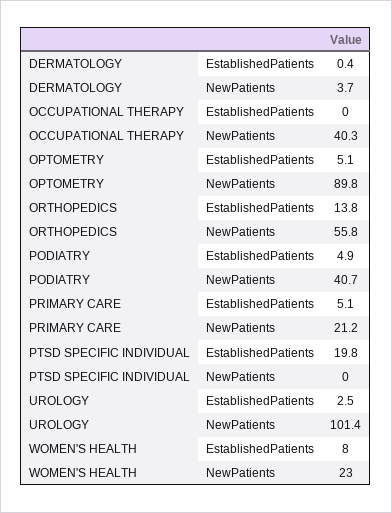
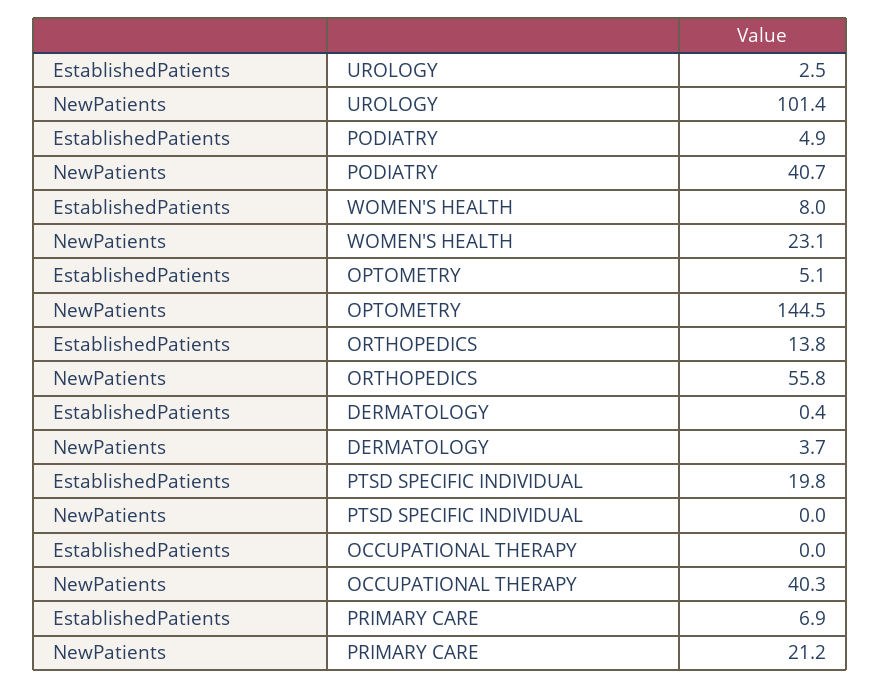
OPTOMETRY, NewPatients: 89.8 -> 144.5
PRIMARY CARE, EstablishedPatients: 5.1 -> 6.9
WOMEN'S HEALTH, NewPatients: 23 -> 23.1

